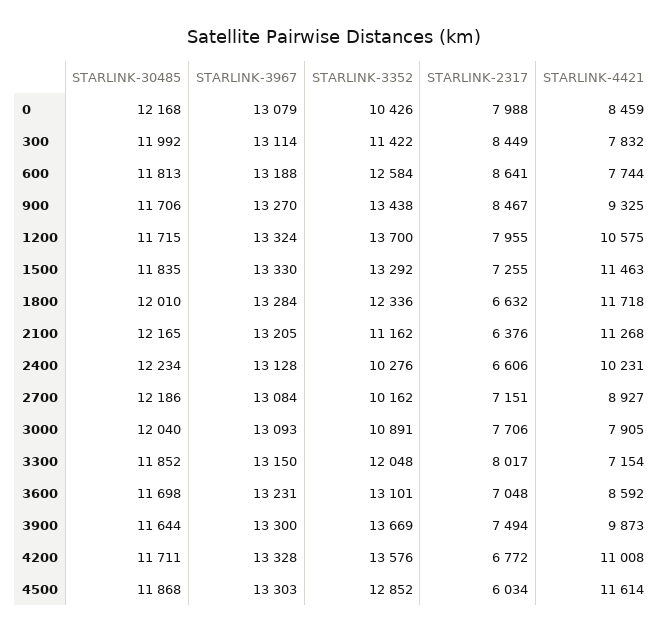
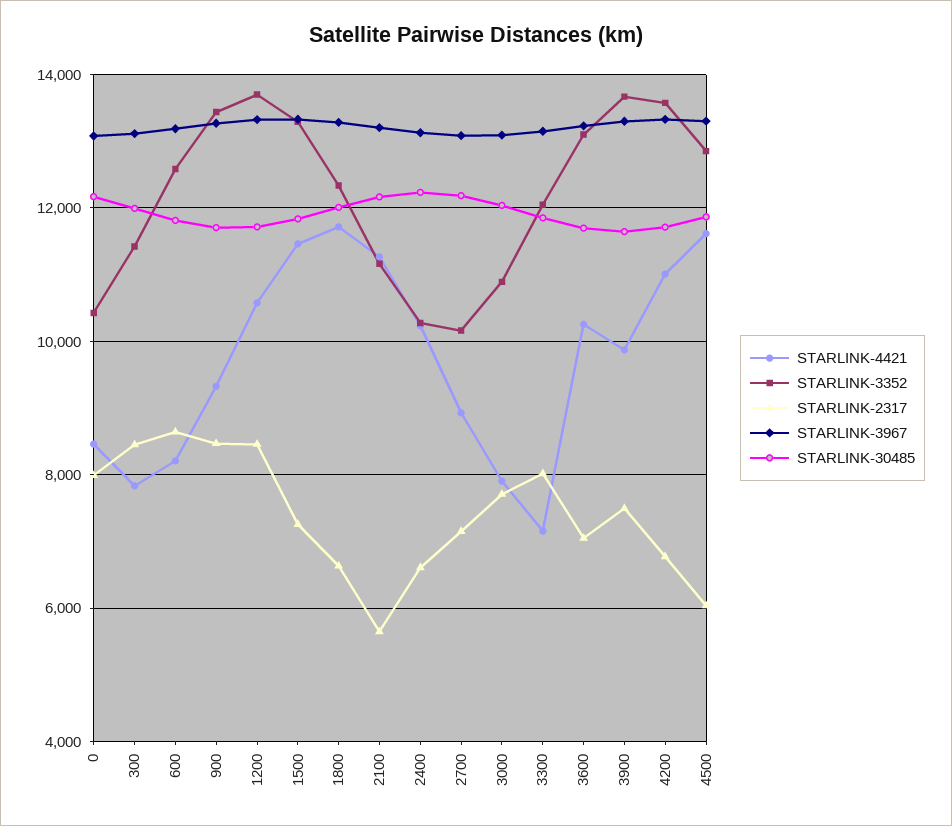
STARLINK-4421, 600: 7744 -> 8200
STARLINK-2317, 1200: 7955 -> 8400
STARLINK-2317, 2100: 6376 -> 5600
STARLINK-4421, 3600: 8592 -> 10200

